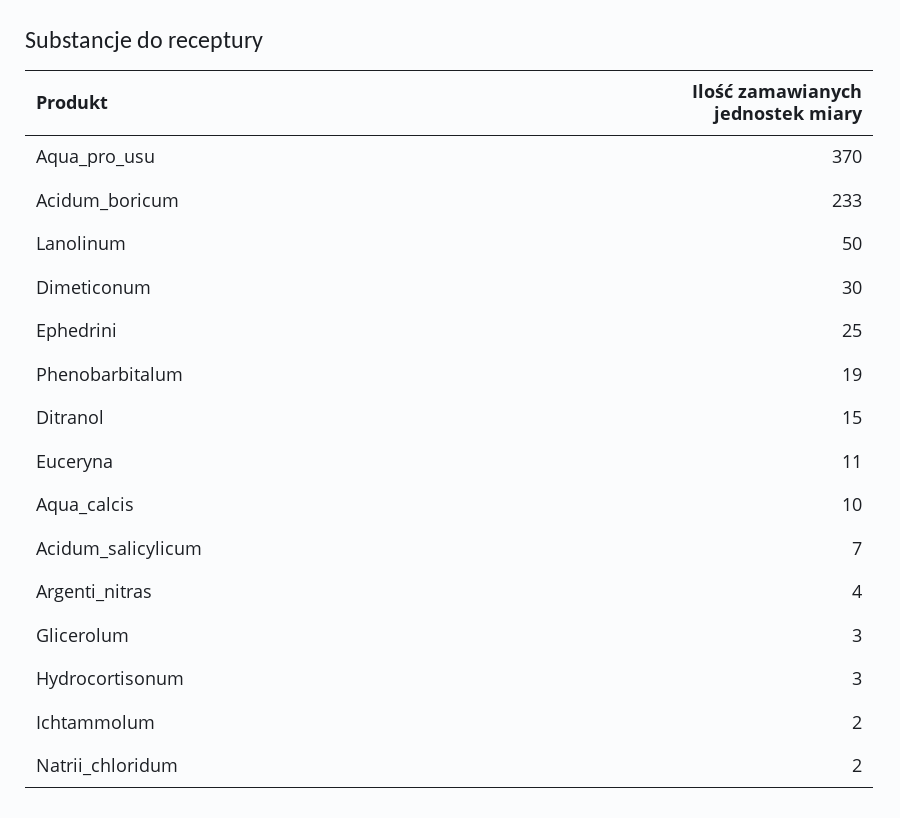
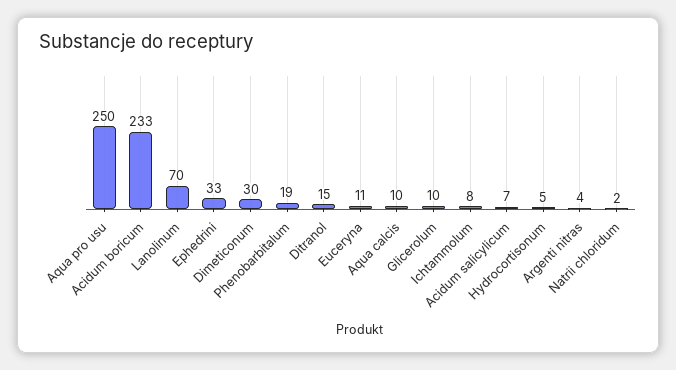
Aqua_pro_usu: 370 -> 250
Lanolinum: 50 -> 70
Ephedrini: 25 -> 33
Glicerolum: 3 -> 10
Hydrocortisonum: 3 -> 5
Ichtammolum: 2 -> 8

